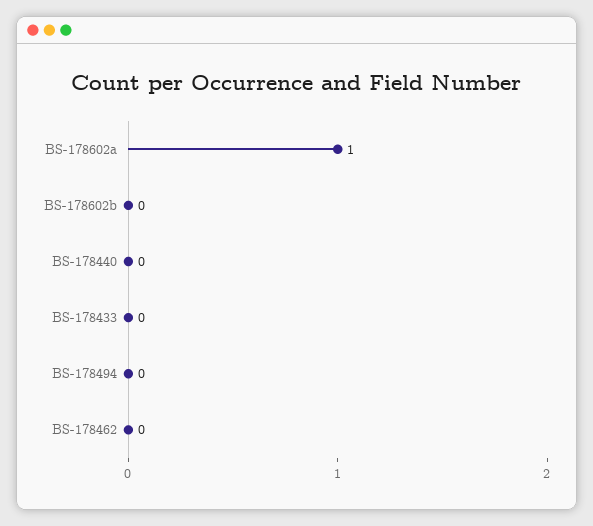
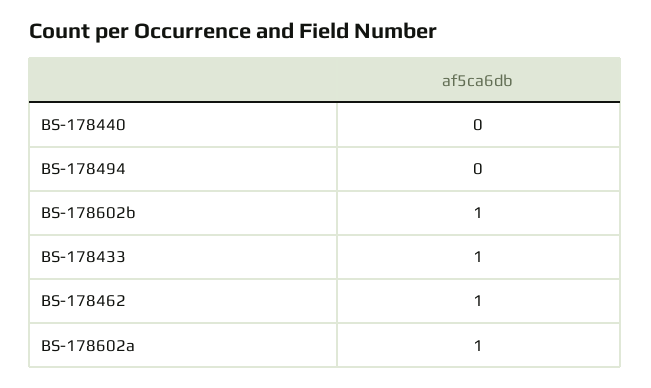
BS-178602b: 0 -> 1
BS-178433: 0 -> 1
BS-178462: 0 -> 1

